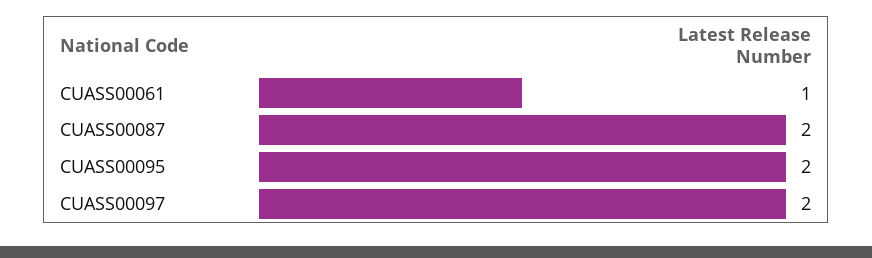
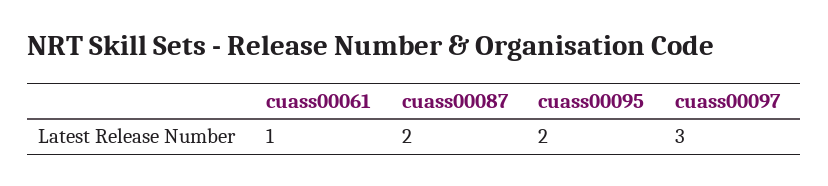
CUASS00097: 2 -> 3

